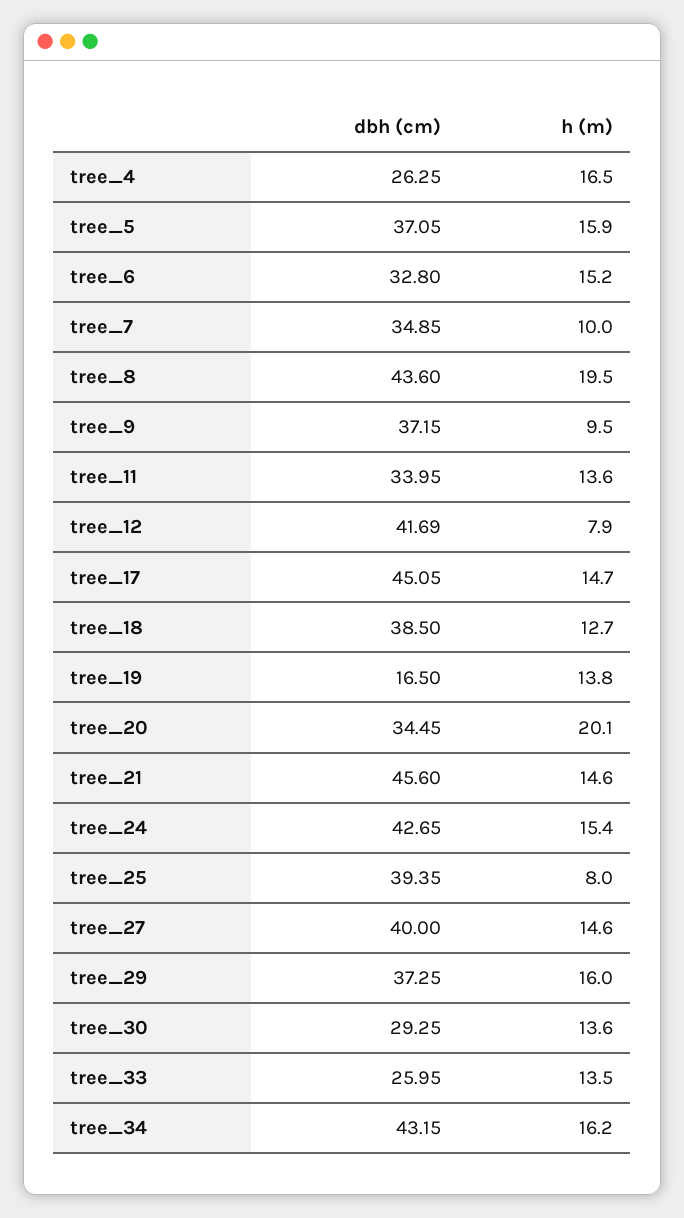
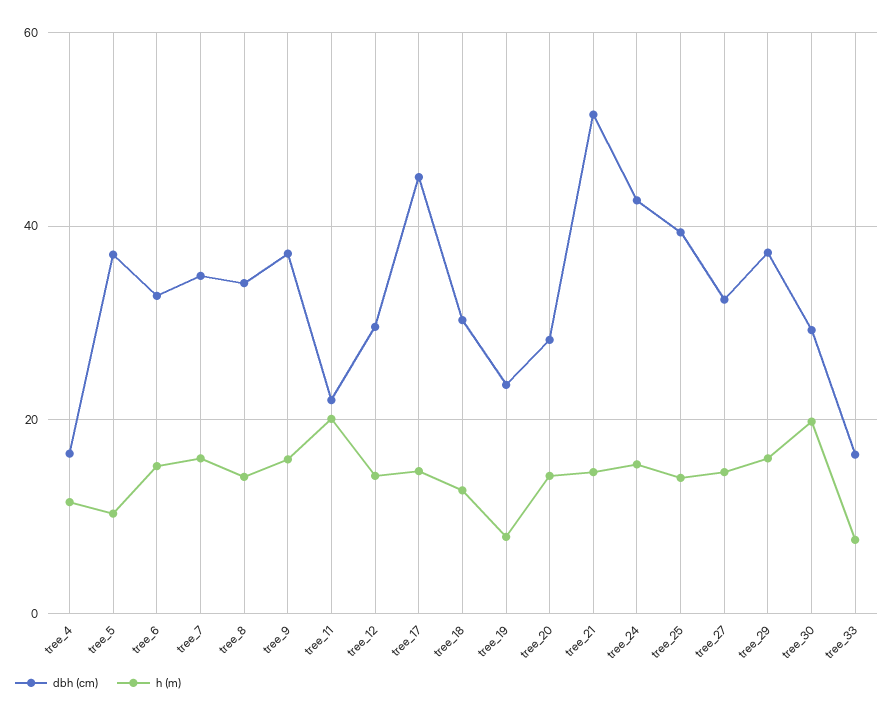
dbh (cm), tree_4: 26.25 -> 16
h (m), tree_4: 16.5 -> 12
h (m), tree_5: 15.9 -> 10
h (m), tree_7: 10 -> 16
dbh (cm), tree_8: 43.6 -> 34
h (m), tree_8: 19.5 -> 14
h (m), tree_9: 9.5 -> 16
dbh (cm), tree_11: 33.95 -> 22
h (m), tree_11: 13.6 -> 20
dbh (cm), tree_12: 41.69 -> 30
h (m), tree_12: 7.9 -> 14
dbh (cm), tree_18: 38.5 -> 30
dbh (cm), tree_19: 16.5 -> 24
h (m), tree_19: 13.8 -> 8
dbh (cm), tree_20: 34.45 -> 28
h (m), tree_20: 20.1 -> 14
dbh (cm), tree_21: 45.6 -> 52
h (m), tree_25: 8 -> 14
dbh (cm), tree_27: 40 -> 32
h (m), tree_30: 13.6 -> 20
dbh (cm), tree_33: 25.95 -> 16
h (m), tree_33: 13.5 -> 8
dbh (cm), tree_34: 43.15 -> none
h (m), tree_34: 16.2 -> none

